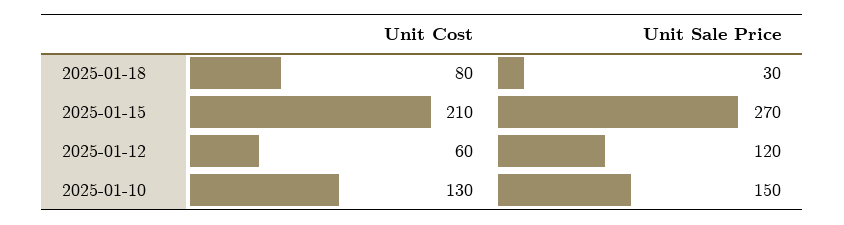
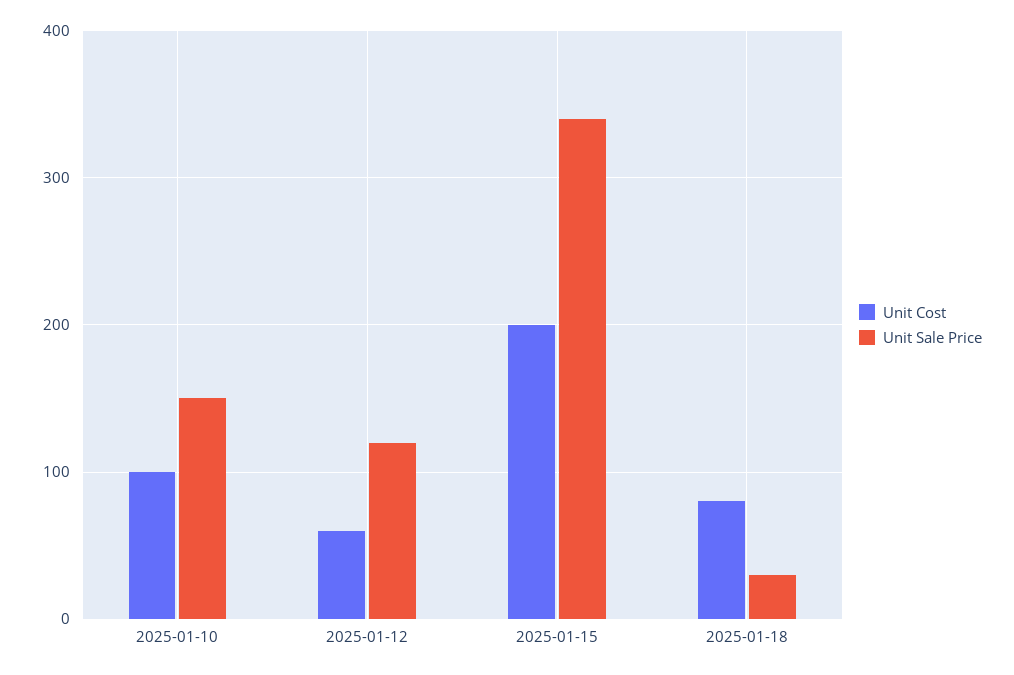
Unit Cost, 2025-01-15: 210 -> 200
Unit Sale Price, 2025-01-15: 270 -> 340
Unit Cost, 2025-01-10: 130 -> 100

